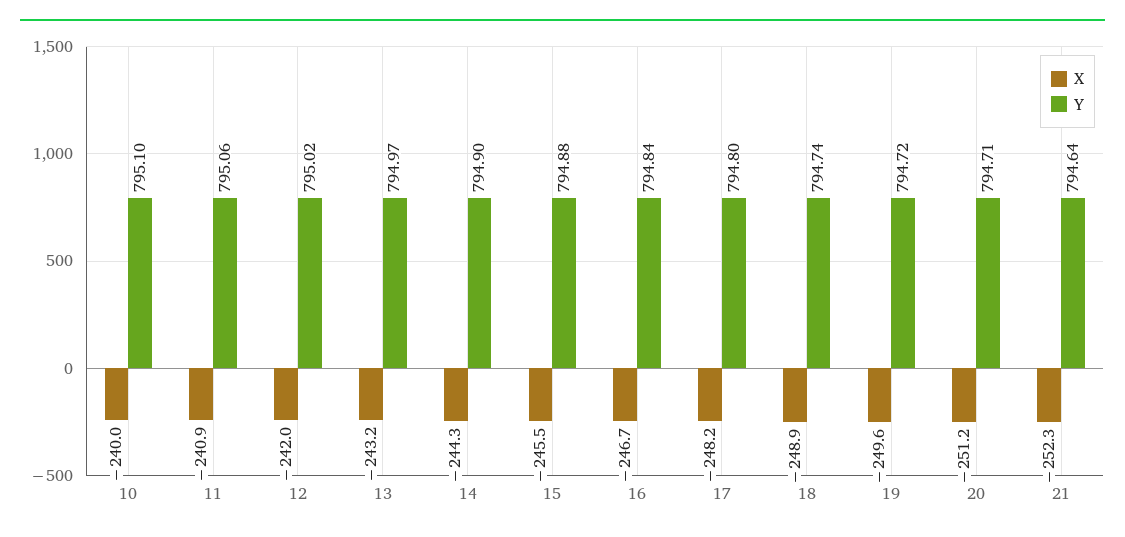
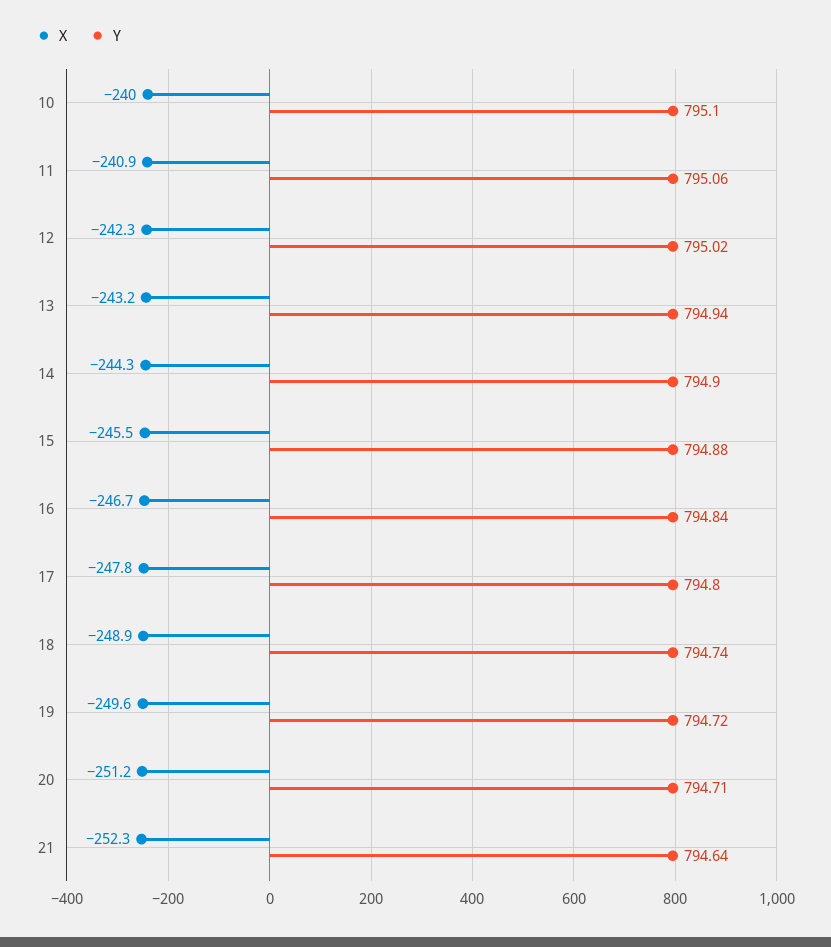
X, 12: -242 -> -242.3
Y, 13: 794.97 -> 794.94
X, 17: -248.2 -> -247.8

